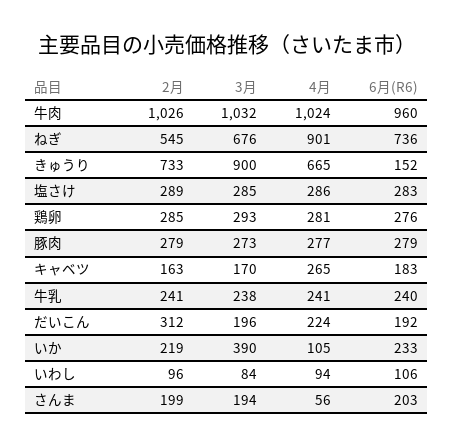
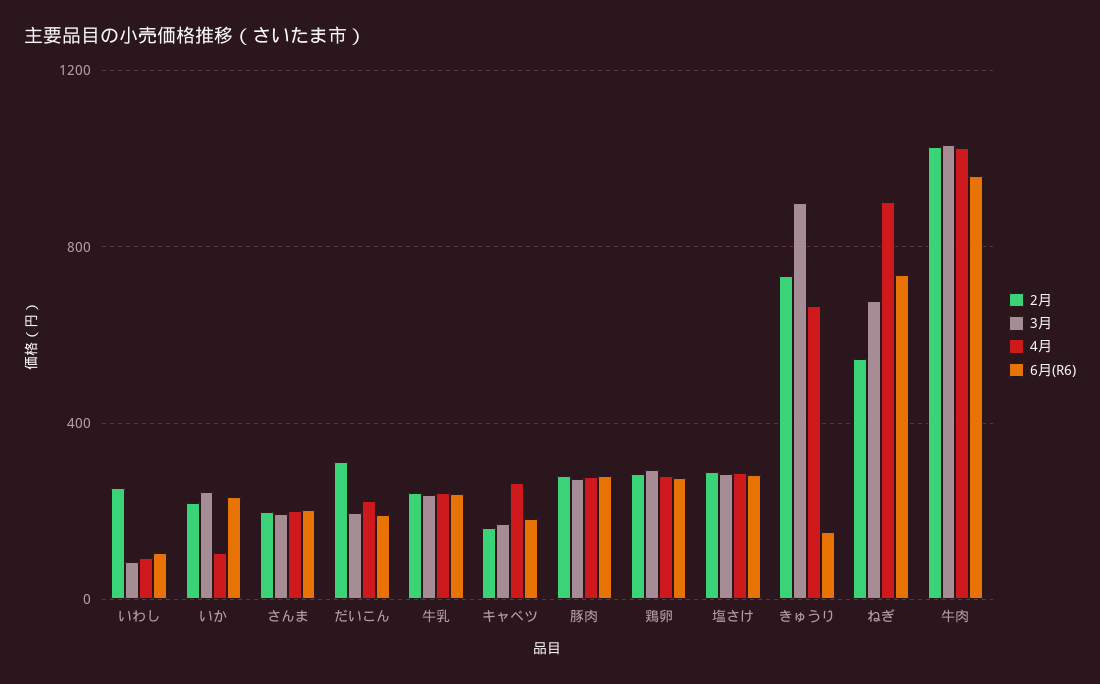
3月, いか: 390 -> 250
2月, いわし: 96 -> 250
4月, さんま: 56 -> 200

